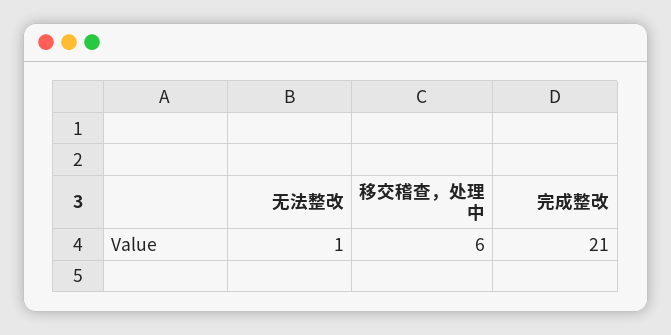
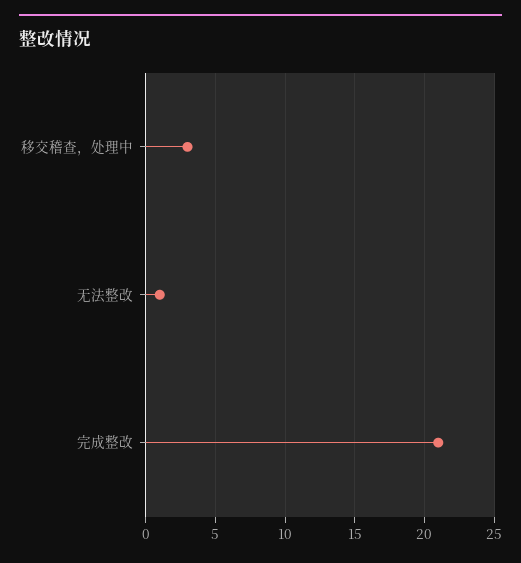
移交稽查，处理中: 6 -> 3

